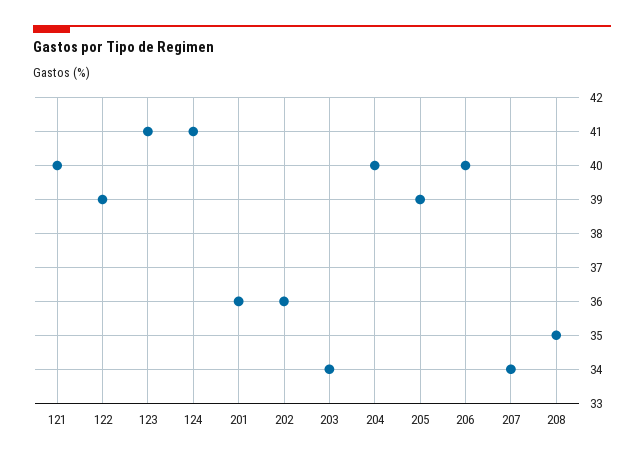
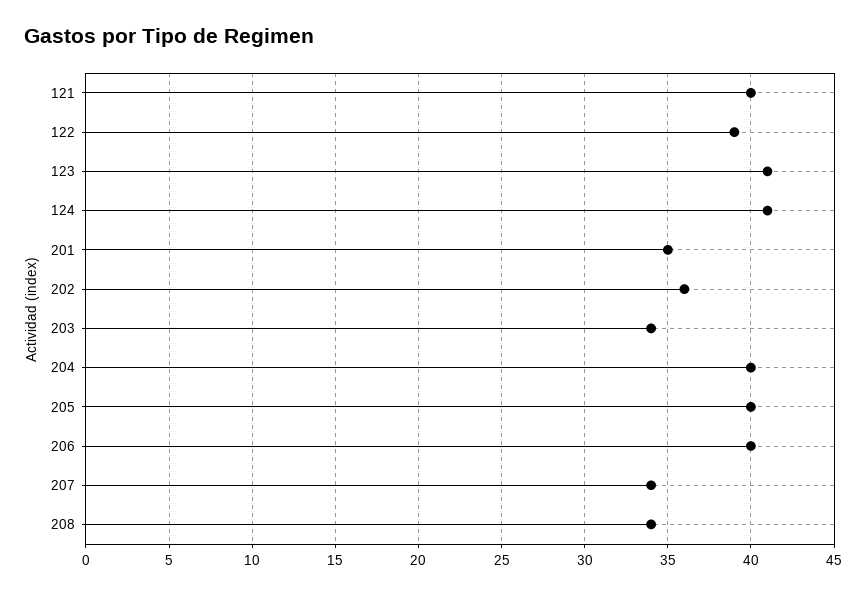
201: 36 -> 35
205: 39 -> 40
208: 35 -> 34

